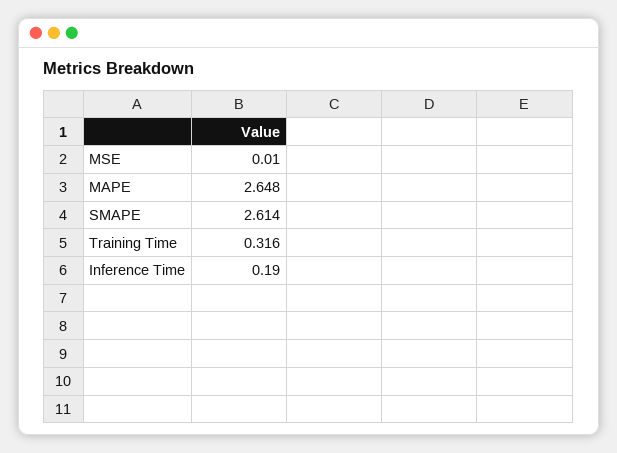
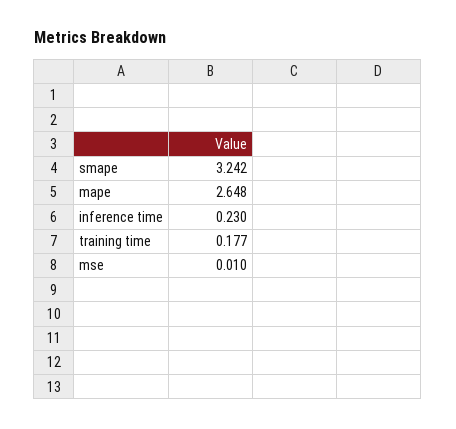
SMAPE: 2.614 -> 3.242
Training Time: 0.316 -> 0.177
Inference Time: 0.19 -> 0.23

